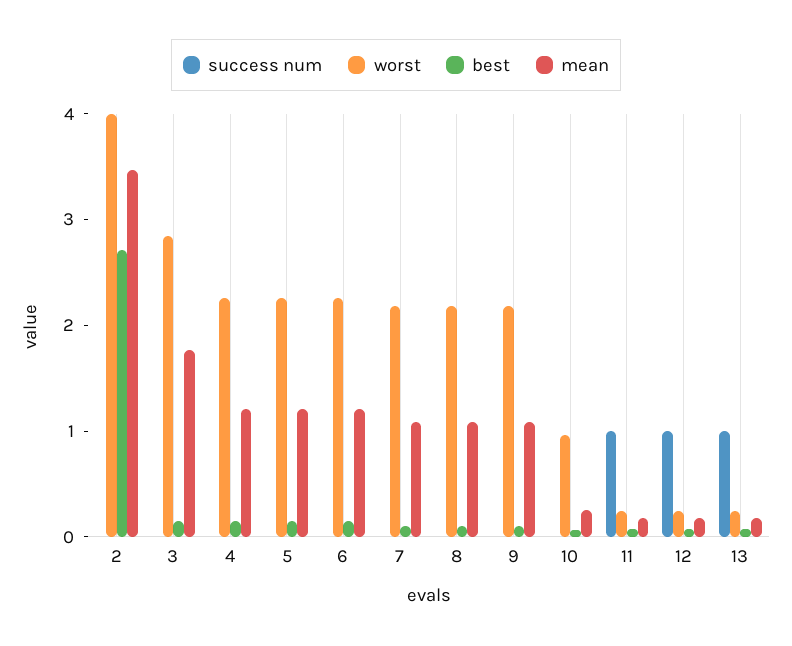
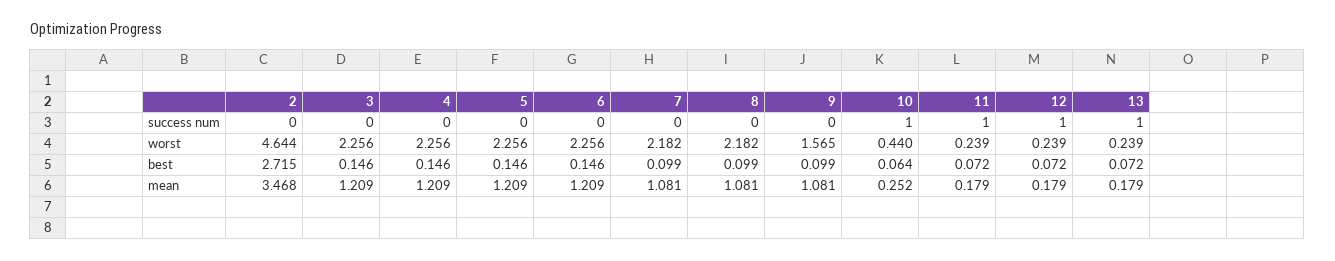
worst, 2: 4 -> 4.644
worst, 3: 2.8 -> 2.256
mean, 3: 1.8 -> 1.209
worst, 9: 2.2 -> 1.565
success num, 10: 0 -> 1
worst, 10: 1 -> 0.44

